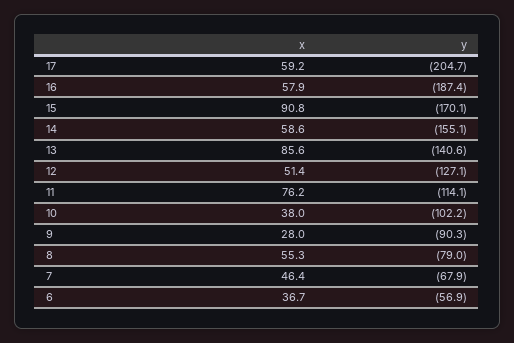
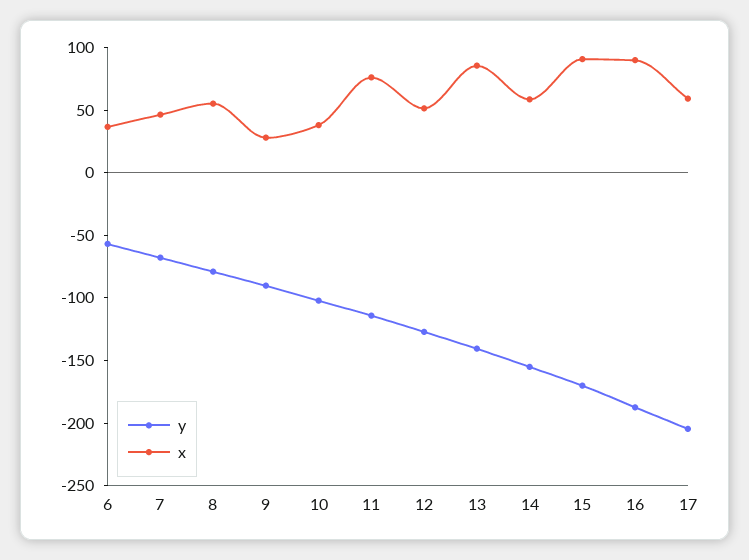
x, 16: 57.9 -> 90

